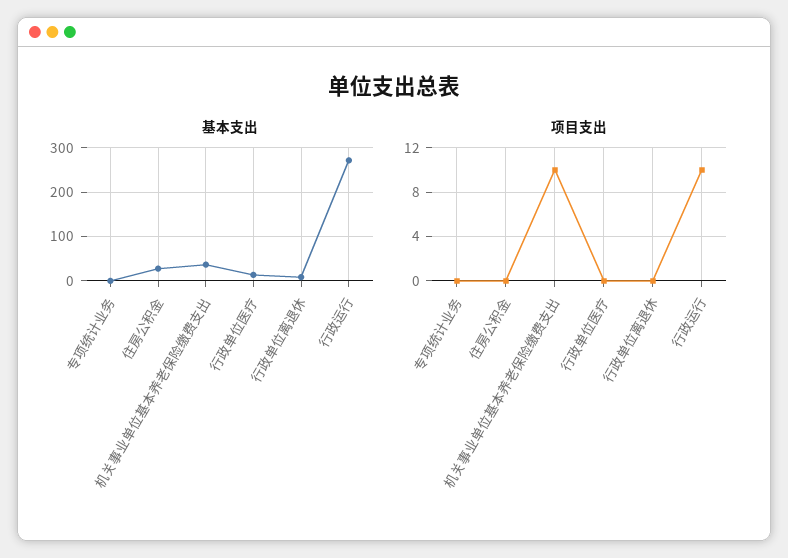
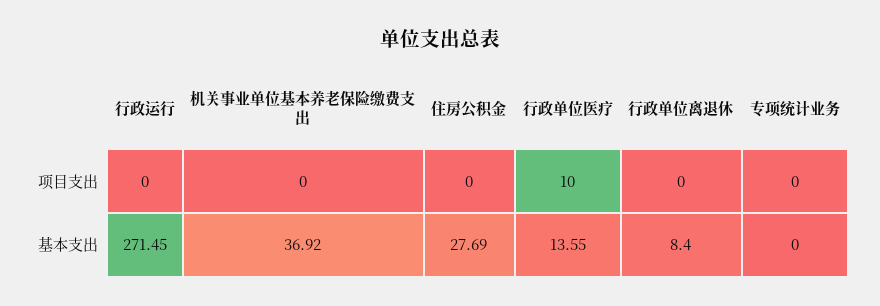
项目支出, 机关事业单位基本养老保险缴费支出: 10 -> 0
项目支出, 行政单位医疗: 0 -> 10
项目支出, 行政运行: 10 -> 0

